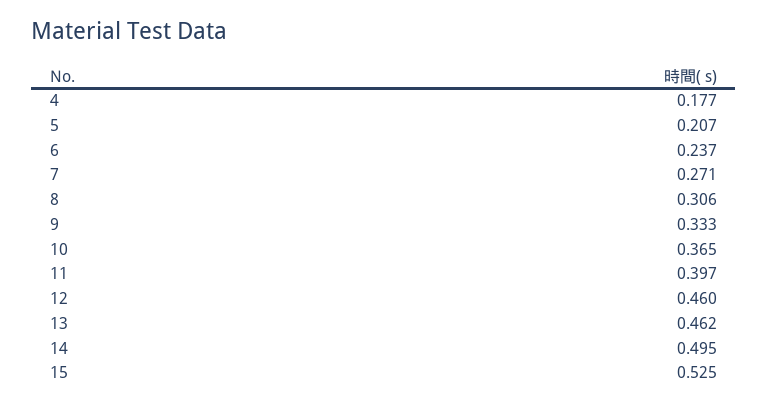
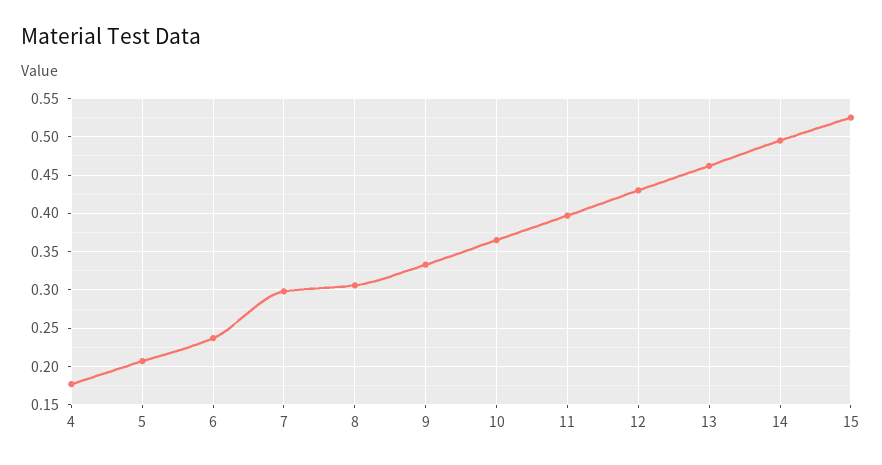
7: 0.271 -> 0.3
12: 0.46 -> 0.43

